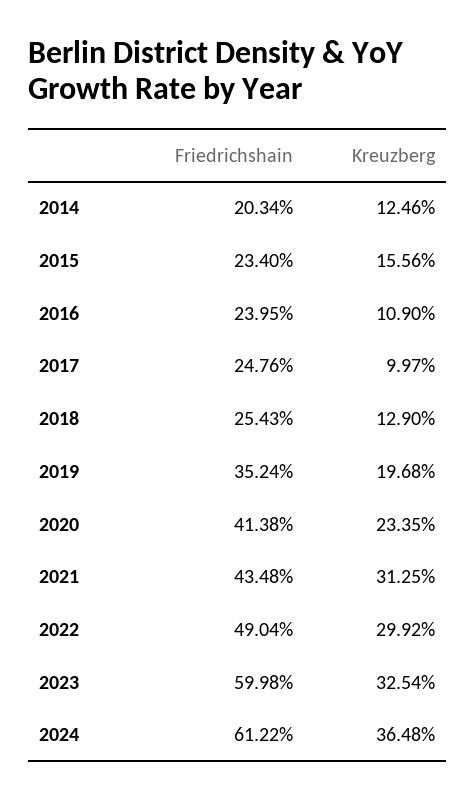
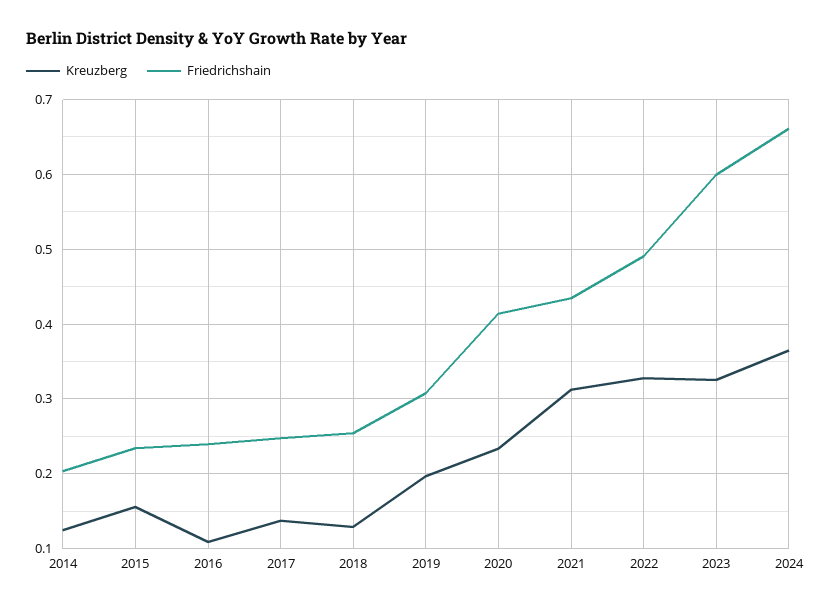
Kreuzberg, 2017: 0.0997 -> 0.14
Friedrichshain, 2019: 0.3524 -> 0.31
Kreuzberg, 2022: 0.2992 -> 0.33
Friedrichshain, 2024: 0.6122 -> 0.66

